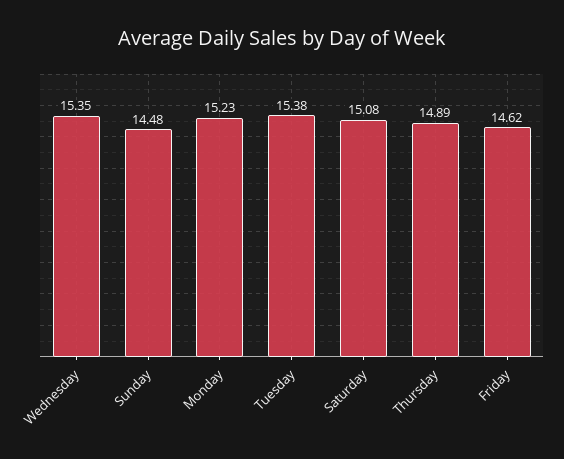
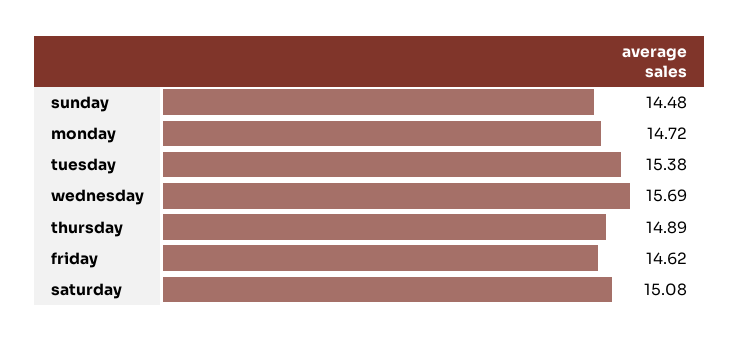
Wednesday: 15.35 -> 15.69
Monday: 15.23 -> 14.72

